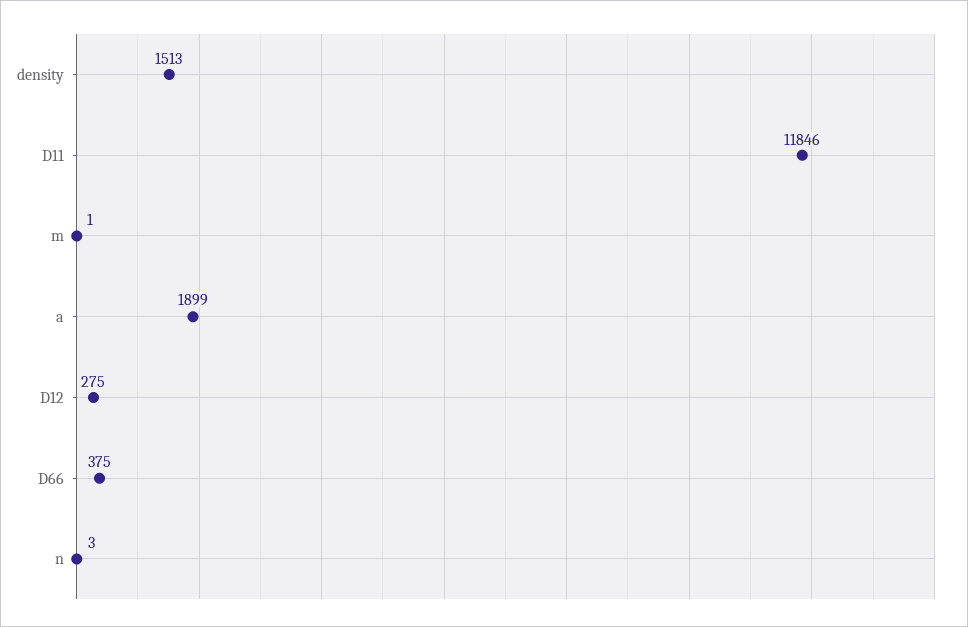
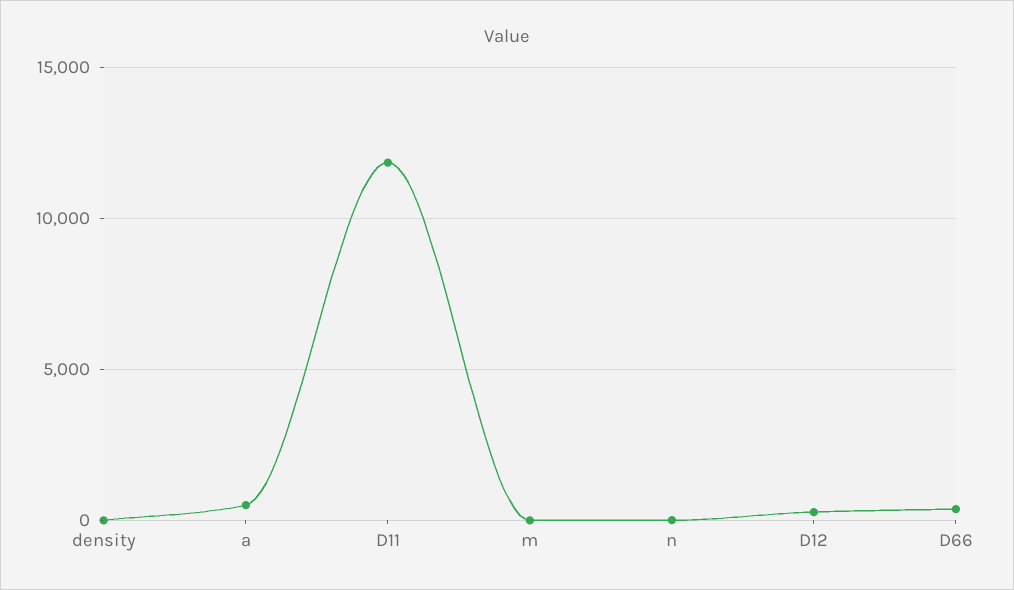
density: 1513 -> 0
a: 1899 -> 500

